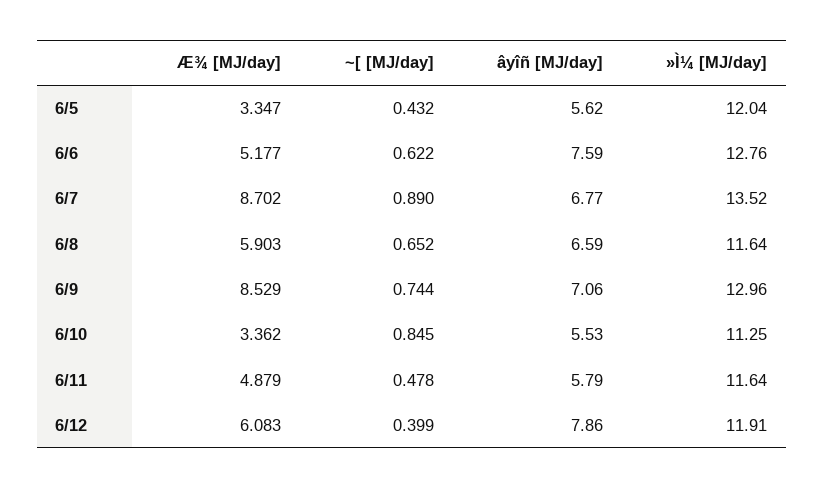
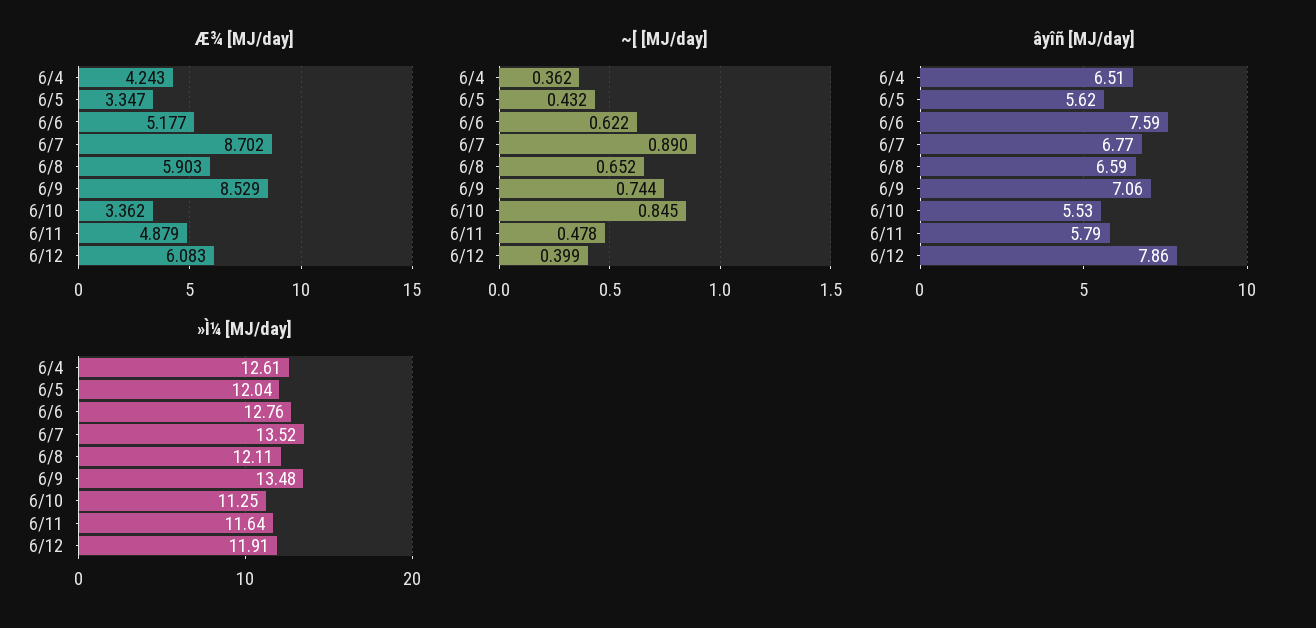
»Ì¼ [MJ/day], 6/8: 11.64 -> 12.11
»Ì¼ [MJ/day], 6/9: 12.96 -> 13.48
Æ¾ [MJ/day], 6/4: none -> 4.243
~[ [MJ/day], 6/4: none -> 0.362
âyîñ [MJ/day], 6/4: none -> 6.51
»Ì¼ [MJ/day], 6/4: none -> 12.61

